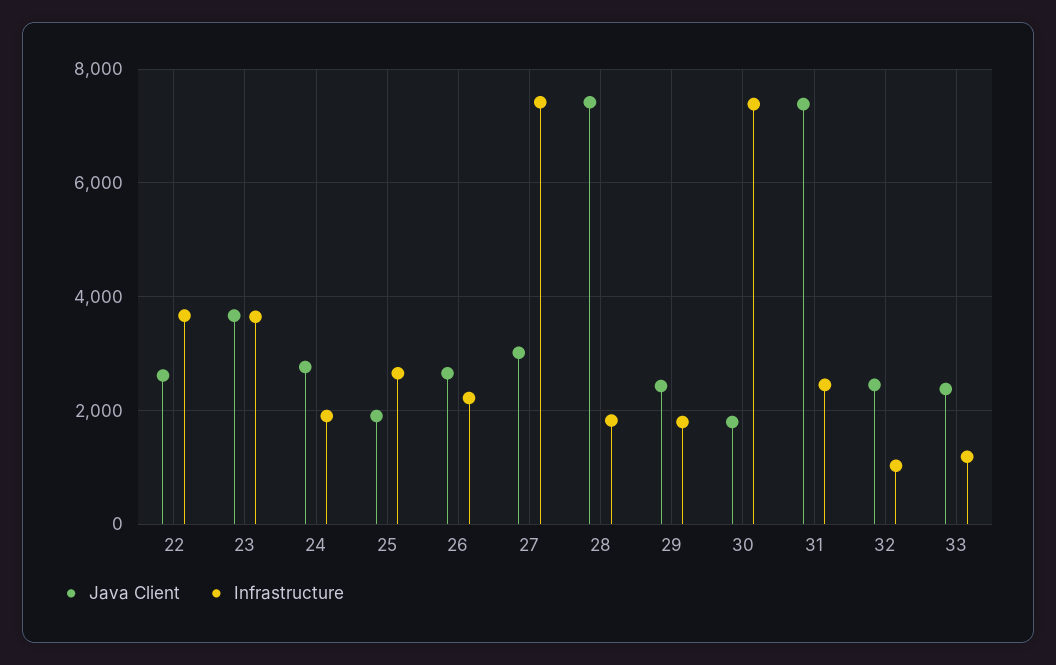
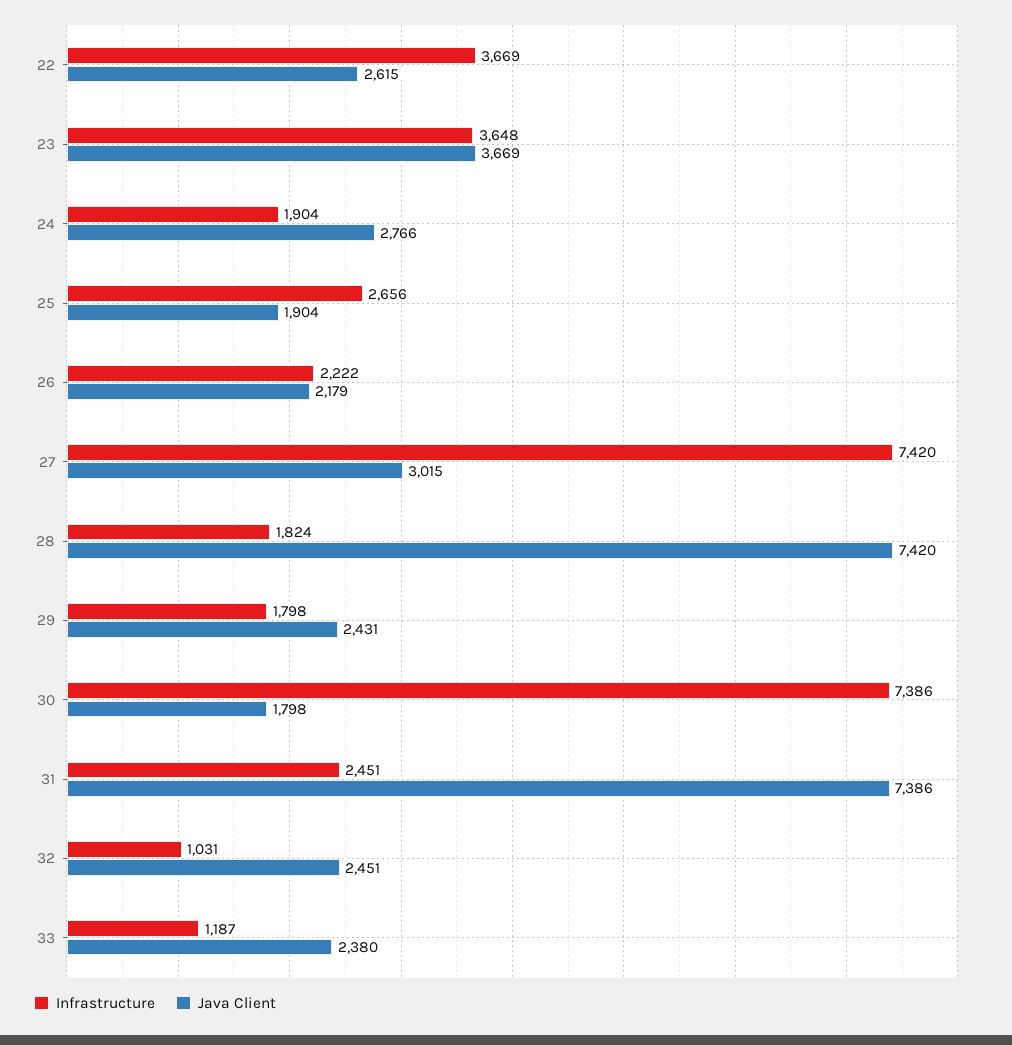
Java Client, 26: 2600 -> 2179

